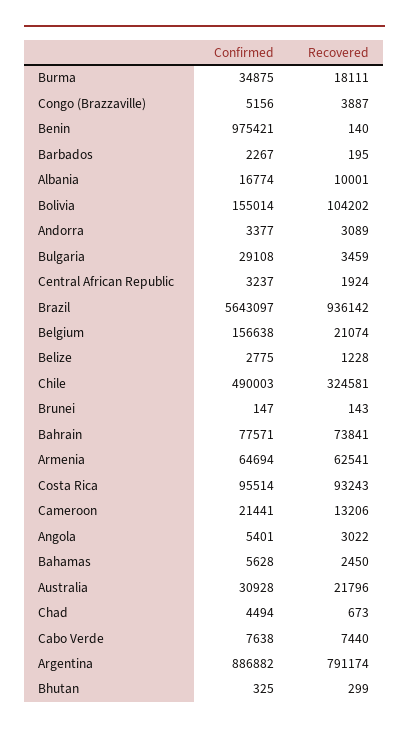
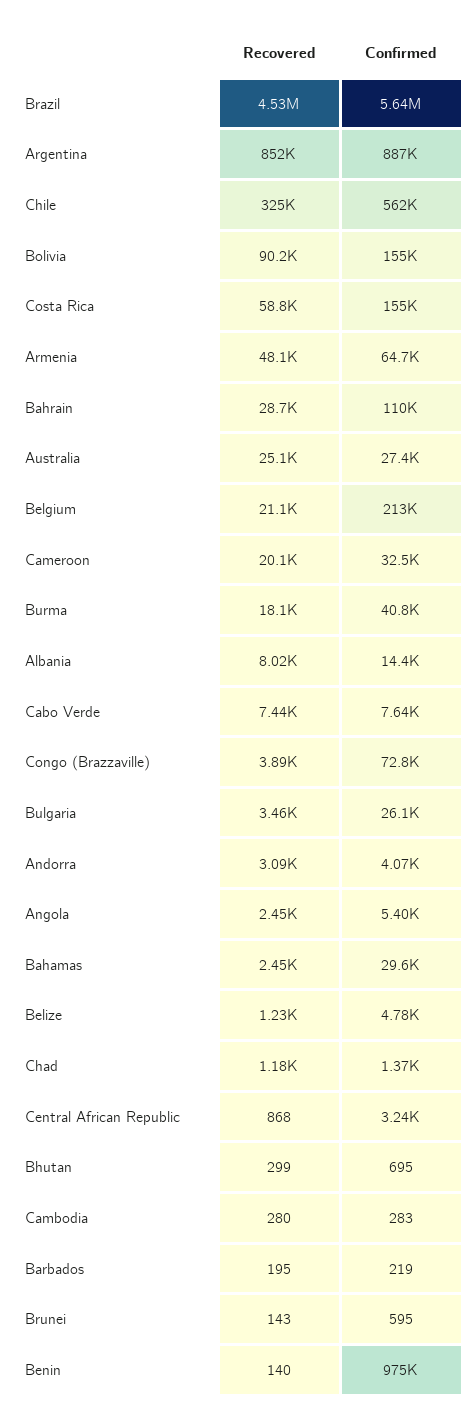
Confirmed, Burma: 34875 -> 40800
Confirmed, Congo (Brazzaville): 5156 -> 72800
Confirmed, Barbados: 2267 -> 219
Confirmed, Albania: 16774 -> 14400
Recovered, Albania: 10001 -> 8020
Recovered, Bolivia: 104202 -> 90200
Confirmed, Andorra: 3377 -> 4070
Confirmed, Bulgaria: 29108 -> 26100
Recovered, Central African Republic: 1924 -> 868
Recovered, Brazil: 936142 -> 4530000
Confirmed, Belgium: 156638 -> 213000
Confirmed, Belize: 2775 -> 4780
Confirmed, Chile: 490003 -> 562000
Confirmed, Brunei: 147 -> 595
Confirmed, Bahrain: 77571 -> 110000
Recovered, Bahrain: 73841 -> 28700
Recovered, Armenia: 62541 -> 48100
Confirmed, Costa Rica: 95514 -> 155000
Recovered, Costa Rica: 93243 -> 58800
Confirmed, Cameroon: 21441 -> 32500
Recovered, Cameroon: 13206 -> 20100
Recovered, Angola: 3022 -> 2450
Confirmed, Bahamas: 5628 -> 29600
Confirmed, Australia: 30928 -> 27400
Recovered, Australia: 21796 -> 25100
Confirmed, Chad: 4494 -> 1370
Recovered, Chad: 673 -> 1180
Recovered, Argentina: 791174 -> 852000
Confirmed, Bhutan: 325 -> 695
Recovered, Cambodia: none -> 280
Confirmed, Cambodia: none -> 283

